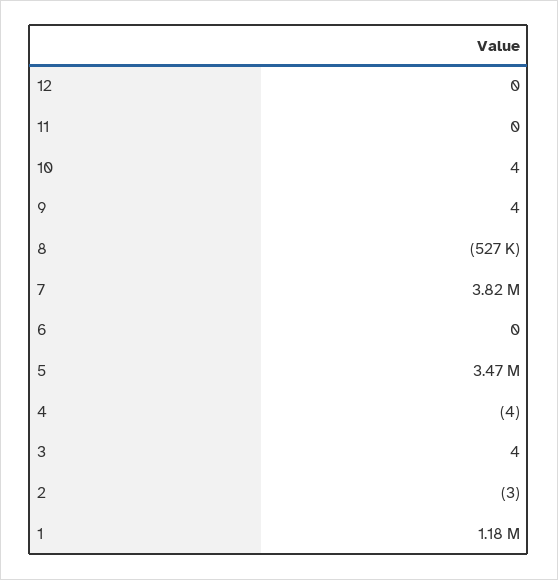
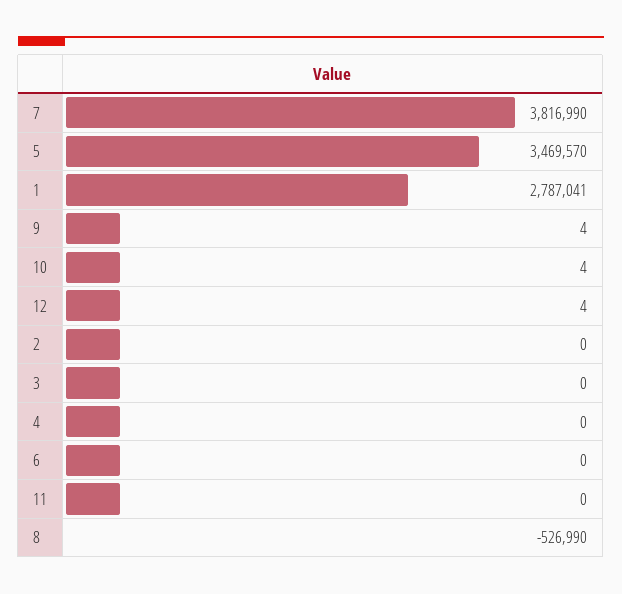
12: 0 -> 4
4: -4 -> 0
3: 4 -> 0
2: -3 -> 0
1: 1180000 -> 2787041

